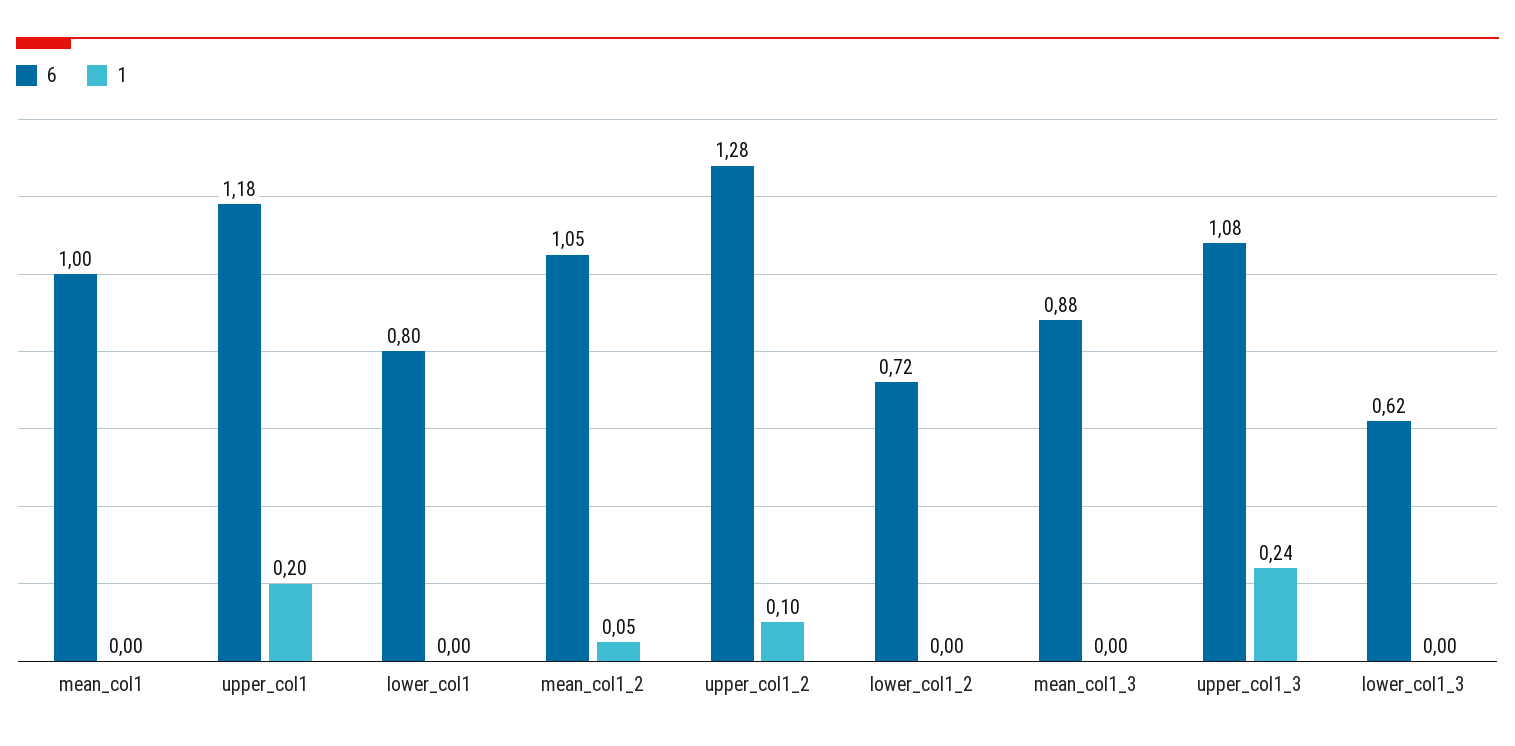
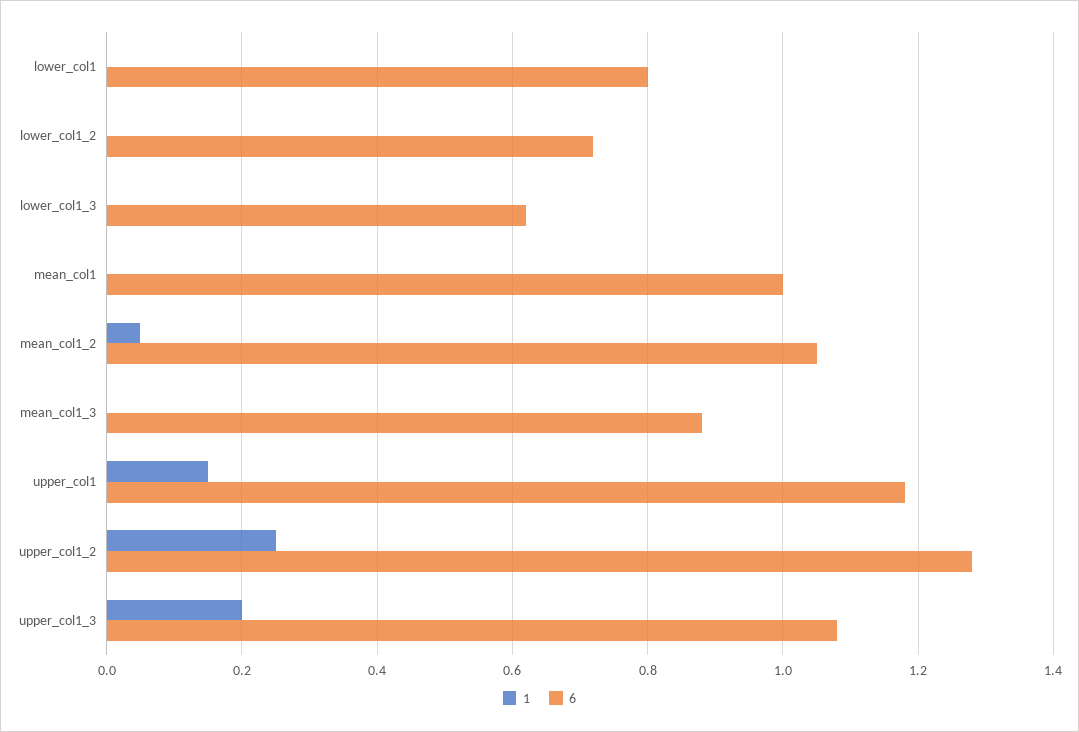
1, upper_col1: 0.2 -> 0.15
1, upper_col1_2: 0.1 -> 0.25
1, upper_col1_3: 0.24 -> 0.2

